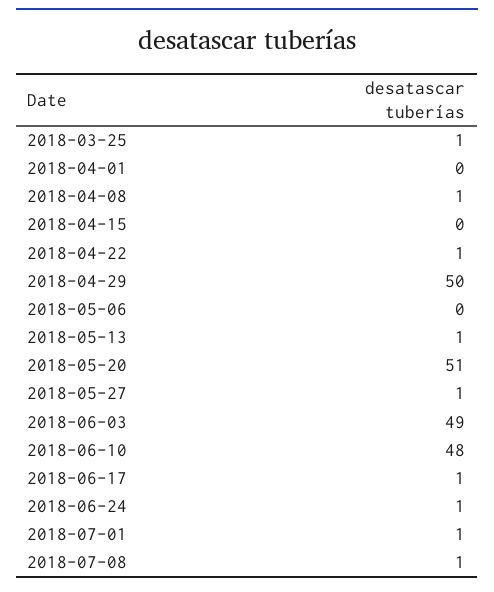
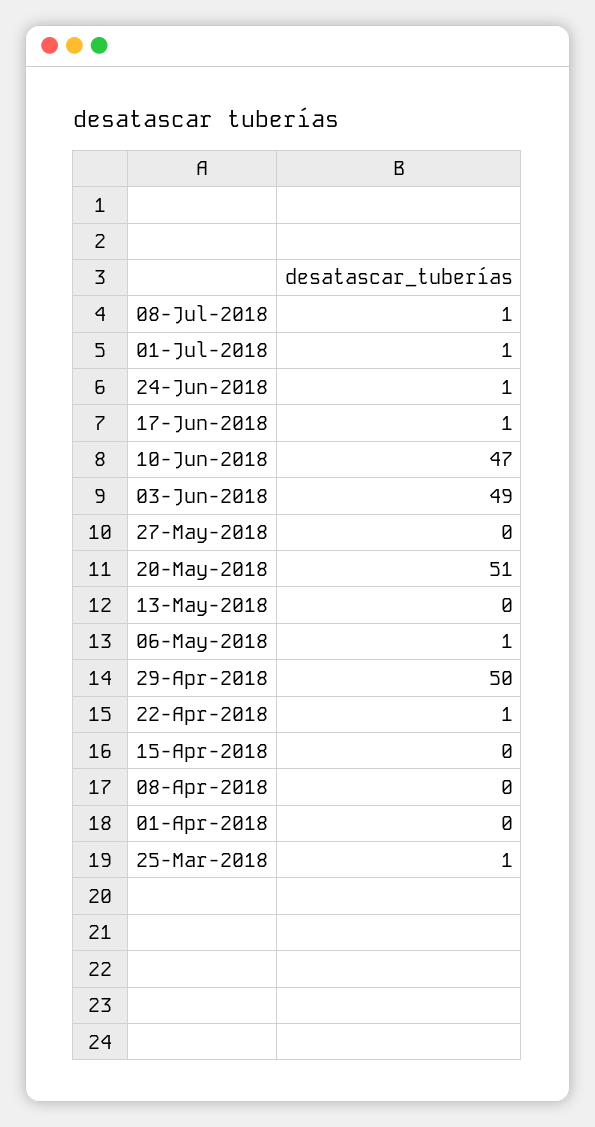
2018-04-08: 1 -> 0
2018-05-06: 0 -> 1
2018-05-13: 1 -> 0
2018-05-27: 1 -> 0
2018-06-10: 48 -> 47

